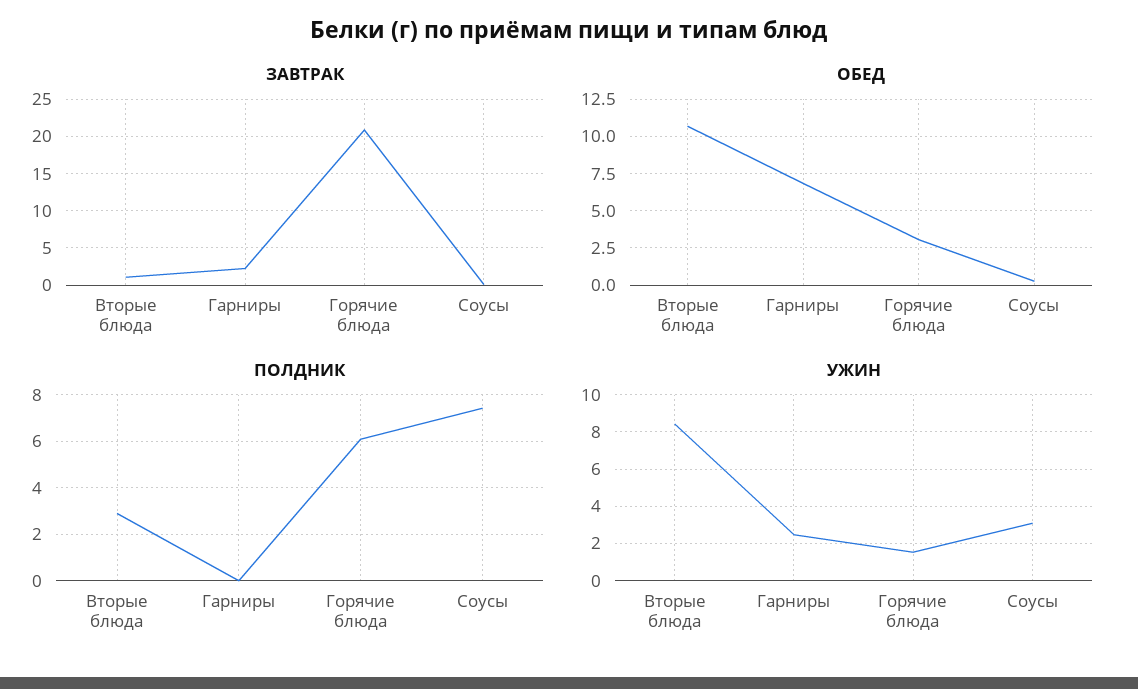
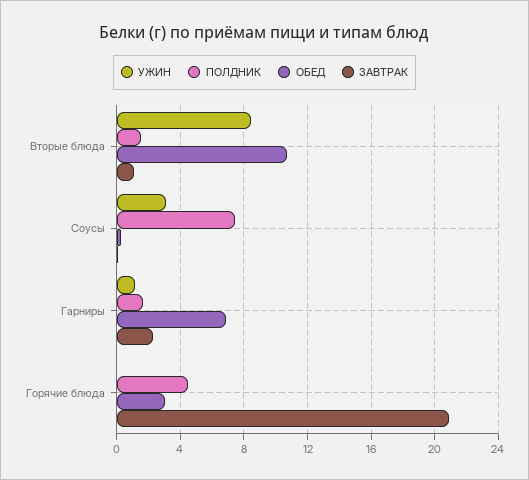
ПОЛДНИК, Вторые блюда: 3 -> 1.5
ПОЛДНИК, Гарниры: 0 -> 1.5
ПОЛДНИК, Горячие блюда: 6 -> 4.5
УЖИН, Гарниры: 2.5 -> 1
УЖИН, Горячие блюда: 1.5 -> 0

